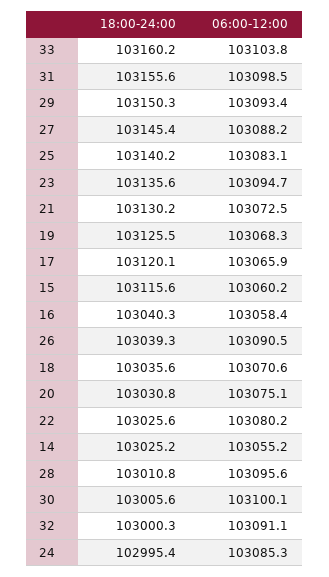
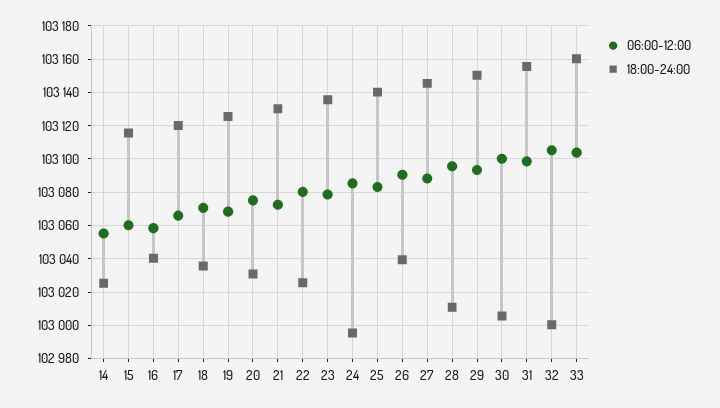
06:00-12:00, 23: 103094.7 -> 103080
06:00-12:00, 32: 103091.1 -> 103105

